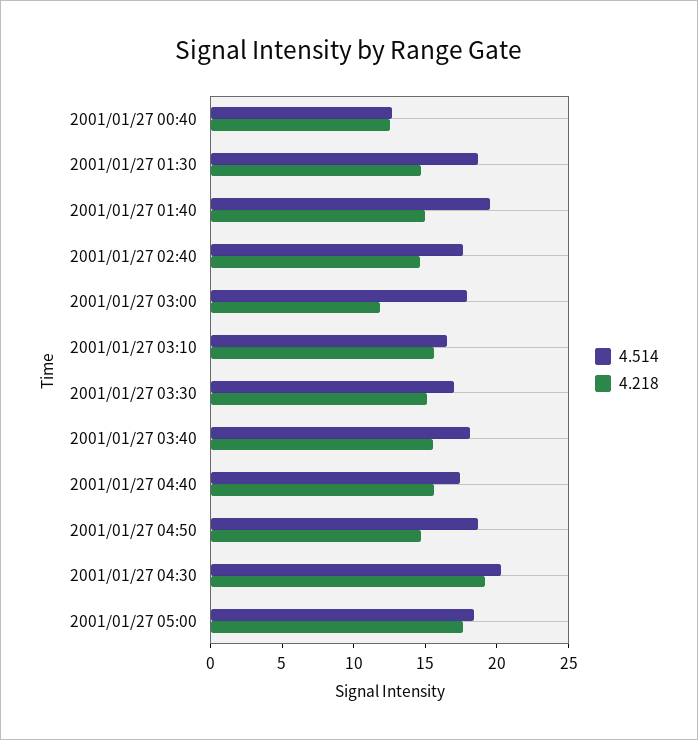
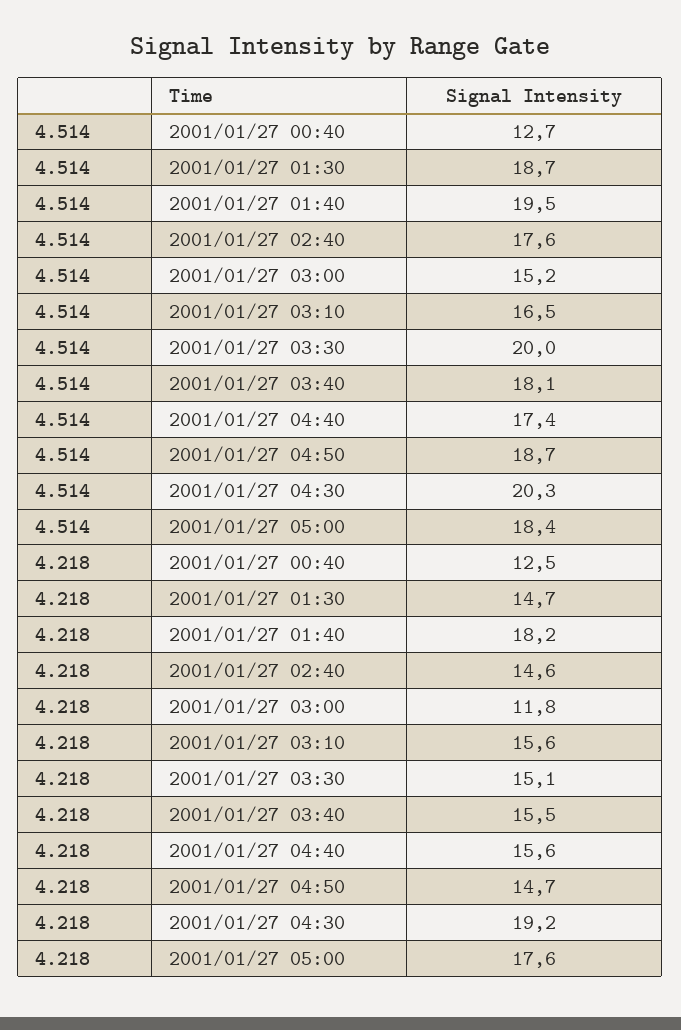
4.218, 2001/01/27 01:40: 15 -> 18.2
4.514, 2001/01/27 03:00: 18 -> 15.2
4.514, 2001/01/27 03:30: 17 -> 20

